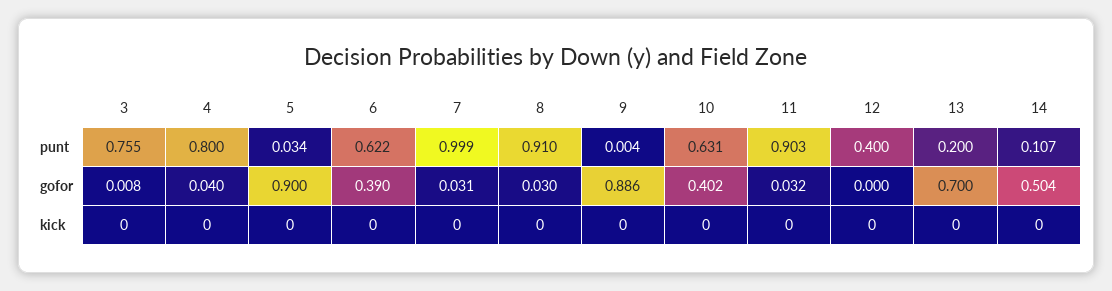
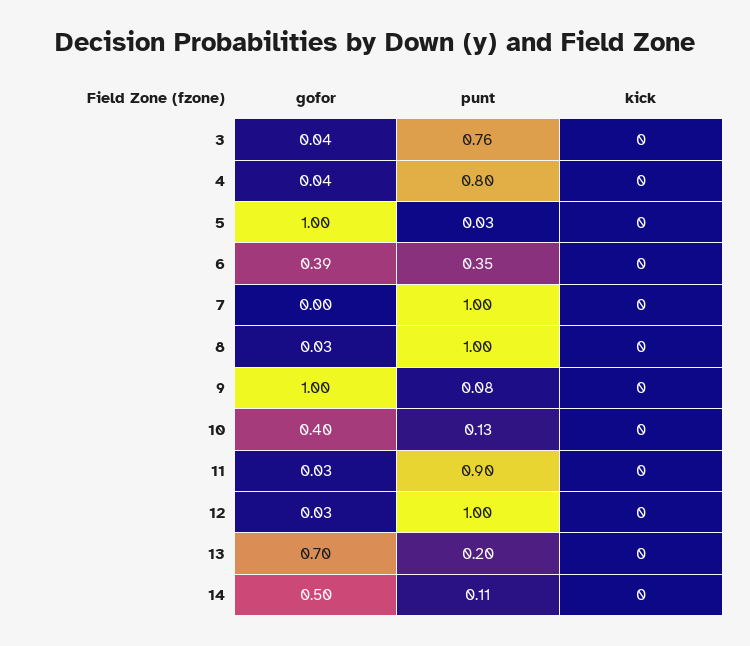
6, punt: 0.622 -> 0.35
8, punt: 0.91 -> 1
9, punt: 0.004 -> 0.08
10, punt: 0.631 -> 0.13
12, punt: 0.4 -> 1
3, gofor: 0.008 -> 0.04
5, gofor: 0.9 -> 1
7, gofor: 0.031 -> 0
9, gofor: 0.886 -> 1
12, gofor: 0 -> 0.03

